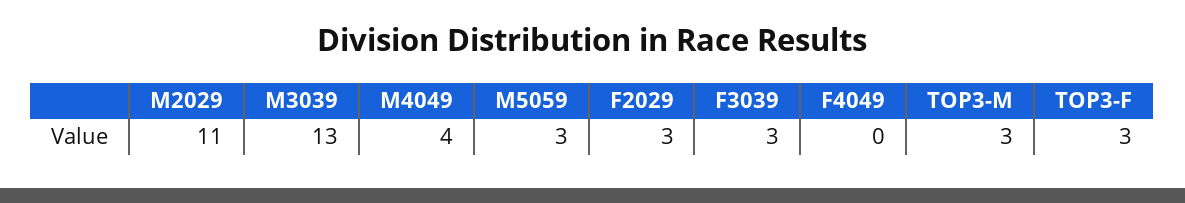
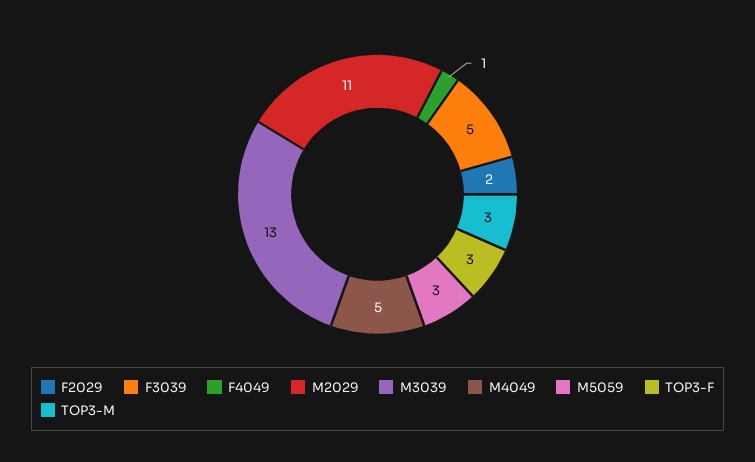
M4049: 4 -> 5
F2029: 3 -> 2
F3039: 3 -> 5
F4049: 0 -> 1

